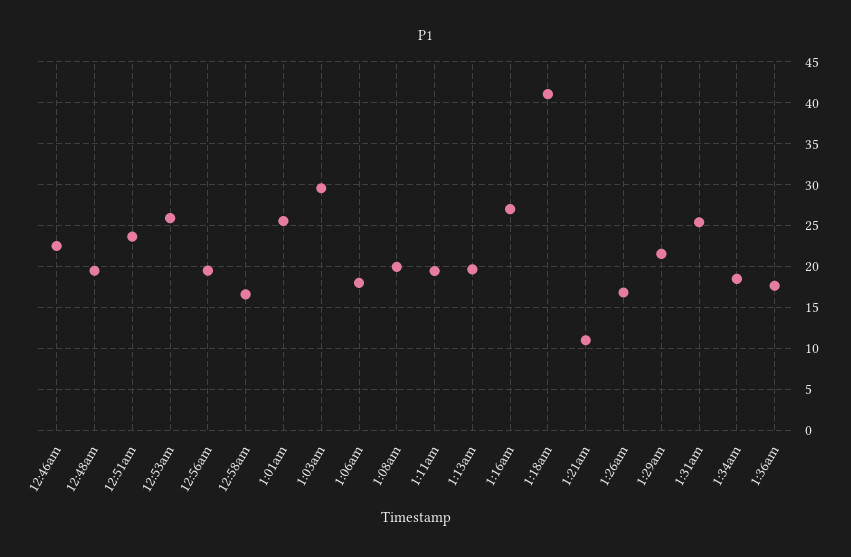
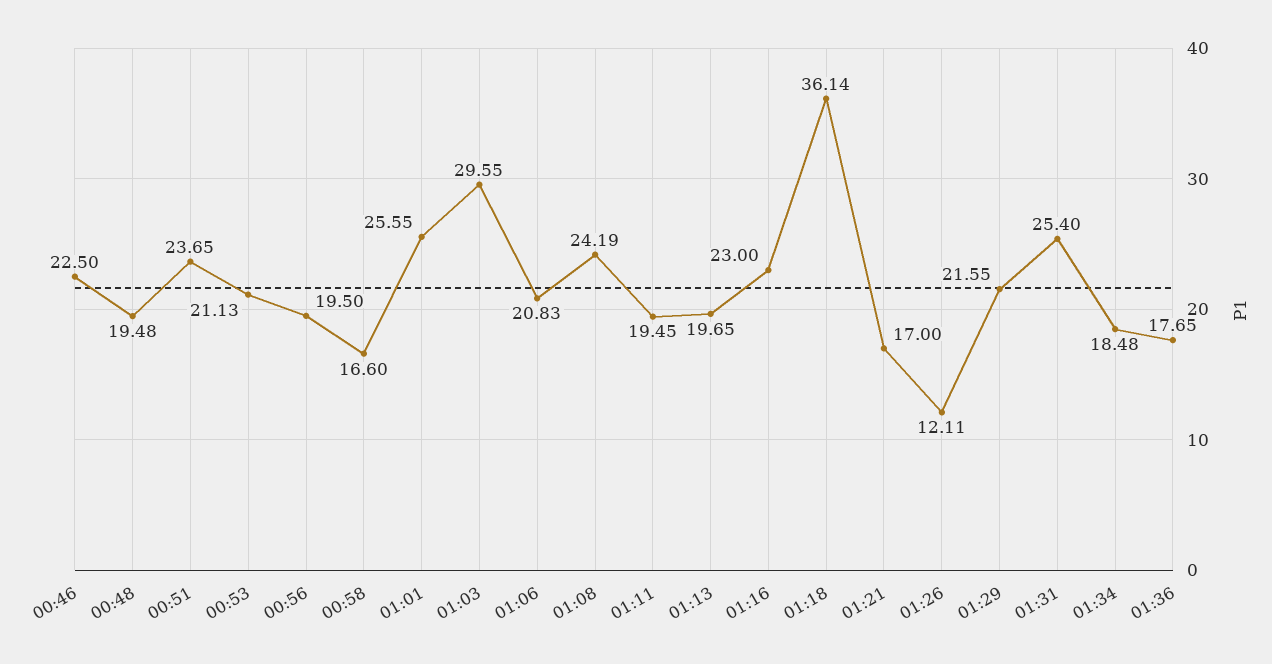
12:53am: 26 -> 21.13
1:06am: 18 -> 20.83
1:08am: 20 -> 24.19
1:16am: 27 -> 23
1:18am: 41 -> 36.14
1:21am: 11 -> 17
1:26am: 17 -> 12.11

